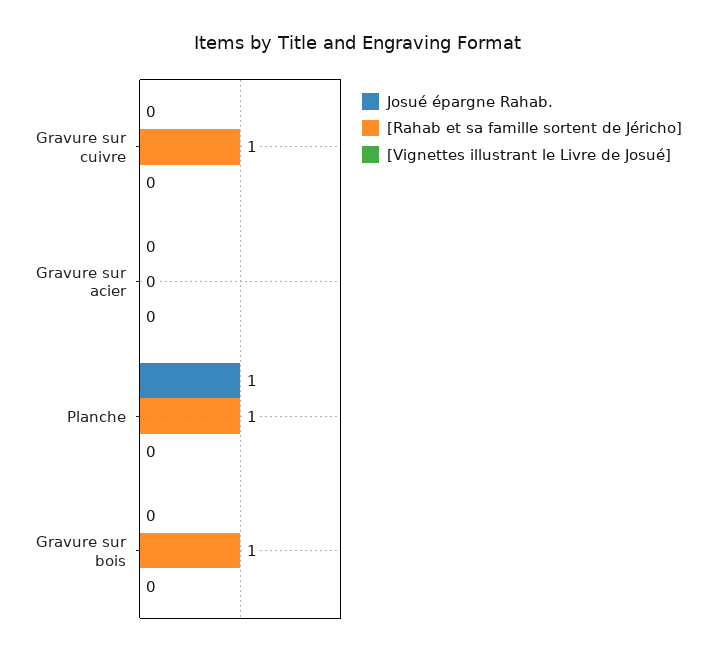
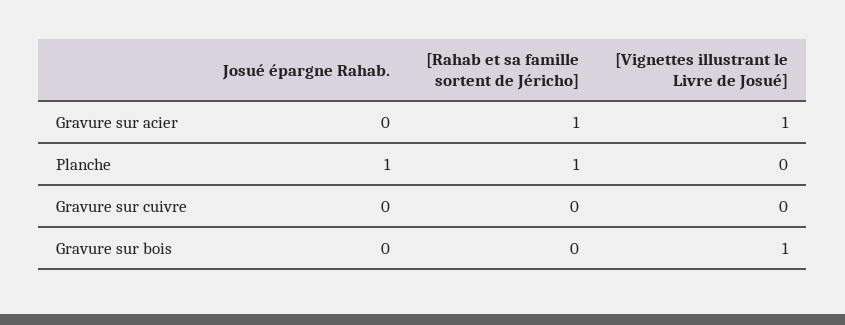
[Rahab et sa famille sortent de Jéricho], Gravure sur cuivre: 1 -> 0
[Rahab et sa famille sortent de Jéricho], Gravure sur acier: 0 -> 1
[Vignettes illustrant le Livre de Josué], Gravure sur acier: 0 -> 1
[Rahab et sa famille sortent de Jéricho], Gravure sur bois: 1 -> 0
[Vignettes illustrant le Livre de Josué], Gravure sur bois: 0 -> 1

